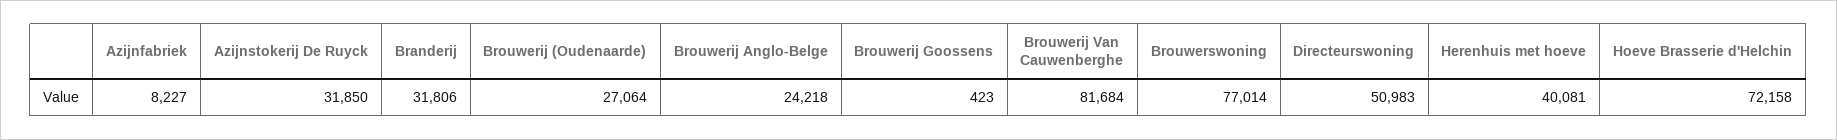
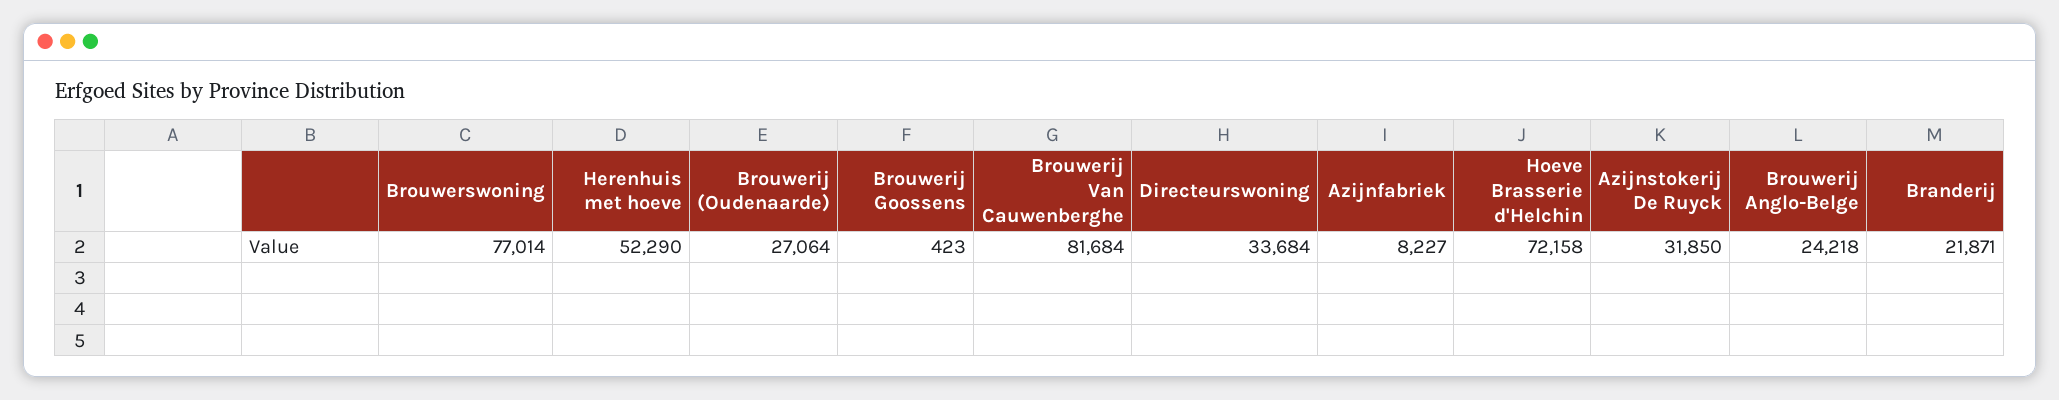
Branderij: 31806 -> 21871
Directeurswoning: 50983 -> 33684
Herenhuis met hoeve: 40081 -> 52290

